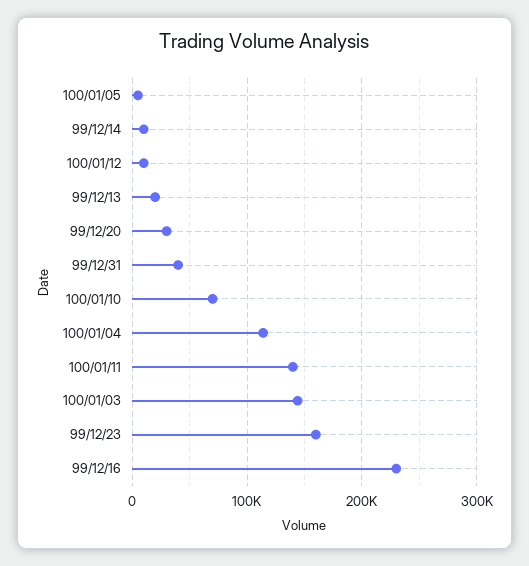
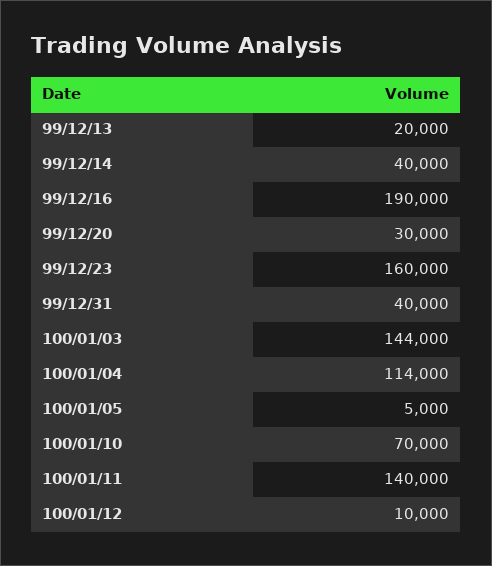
99/12/14: 10000 -> 40000
99/12/16: 230000 -> 190000

